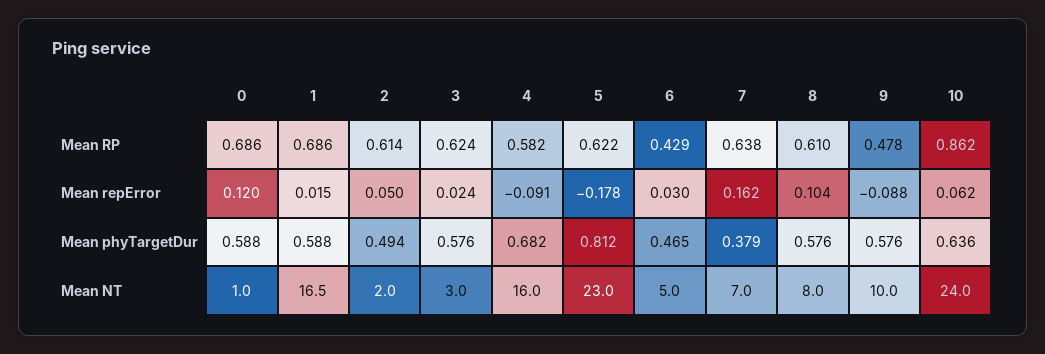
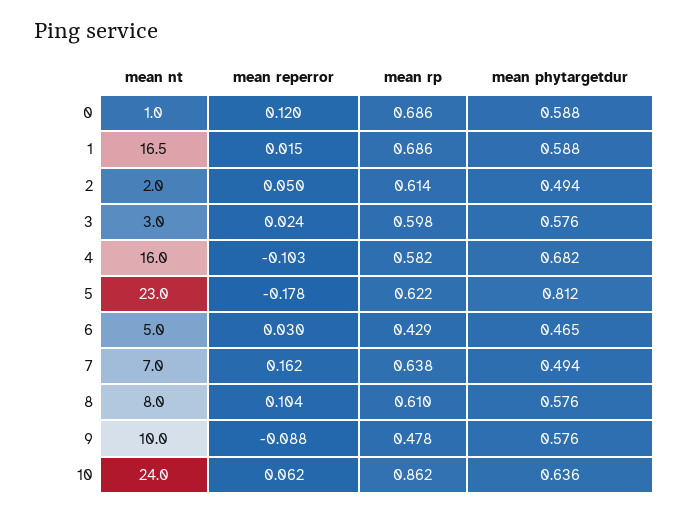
3, Mean RP: 0.624 -> 0.598
4, Mean repError: -0.091 -> -0.103
7, Mean phyTargetDur: 0.379 -> 0.494

